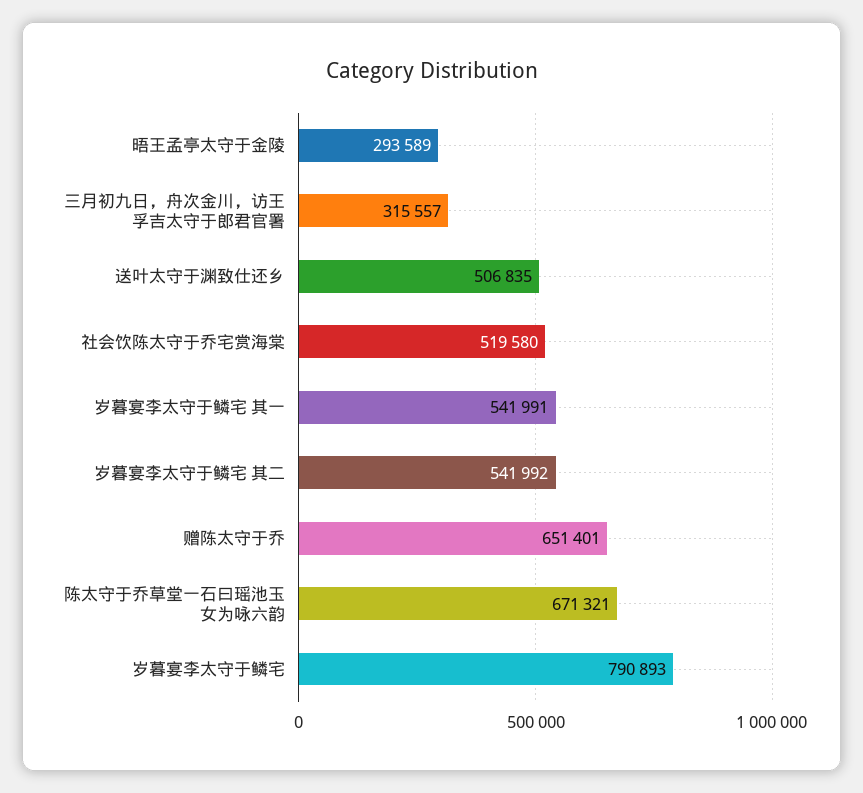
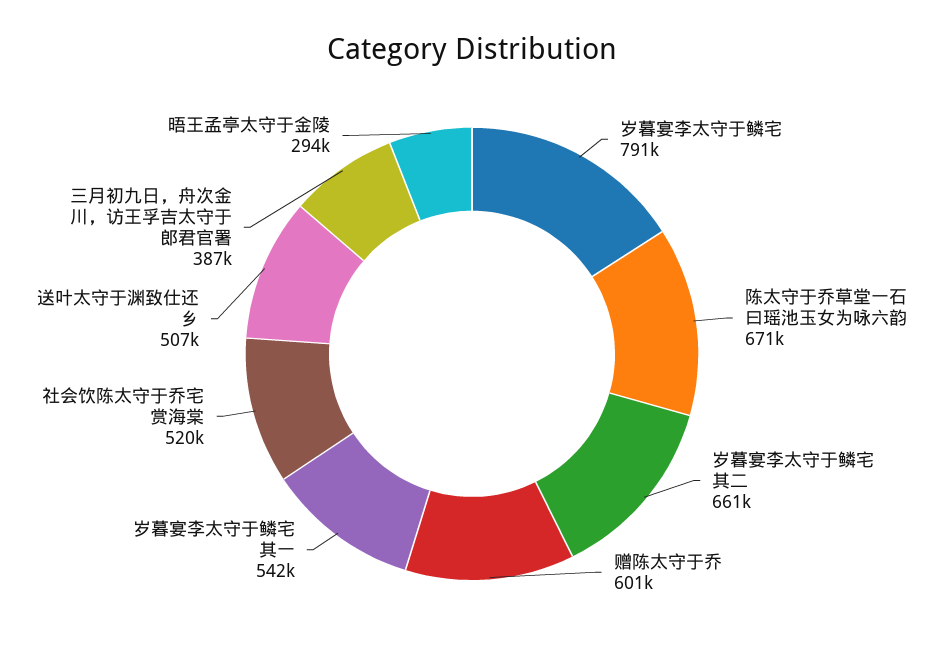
三月初九日，舟次金川，访王孚吉太守于郎君官署: 315557 -> 387000
岁暮宴李太守于鳞宅 其二: 541992 -> 661000
赠陈太守于乔: 651401 -> 601000

